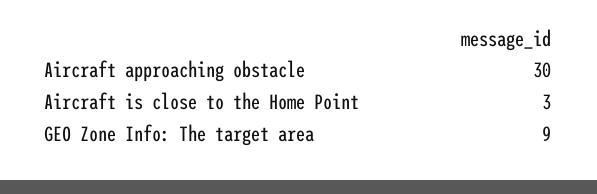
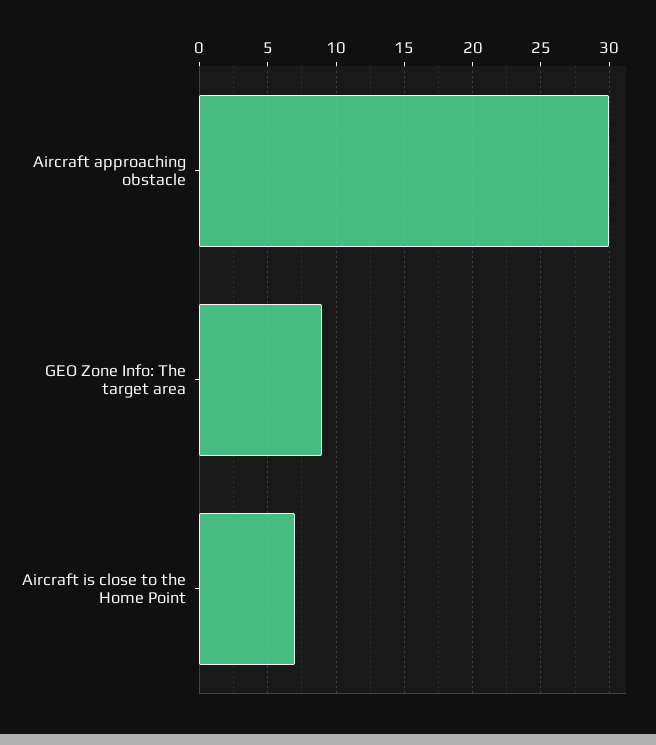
Aircraft is close to the Home Point: 3 -> 7

